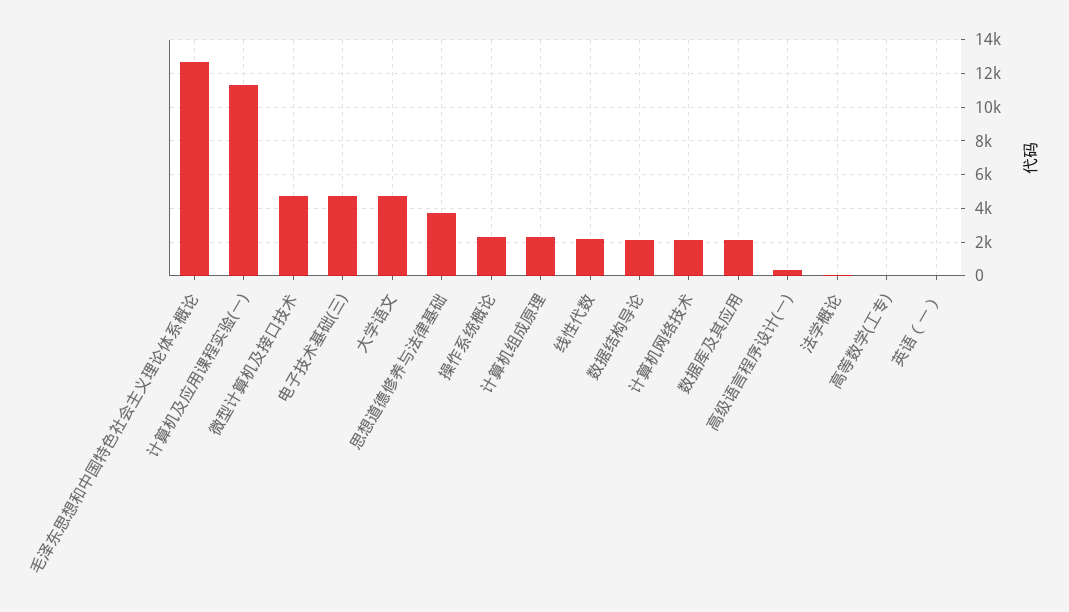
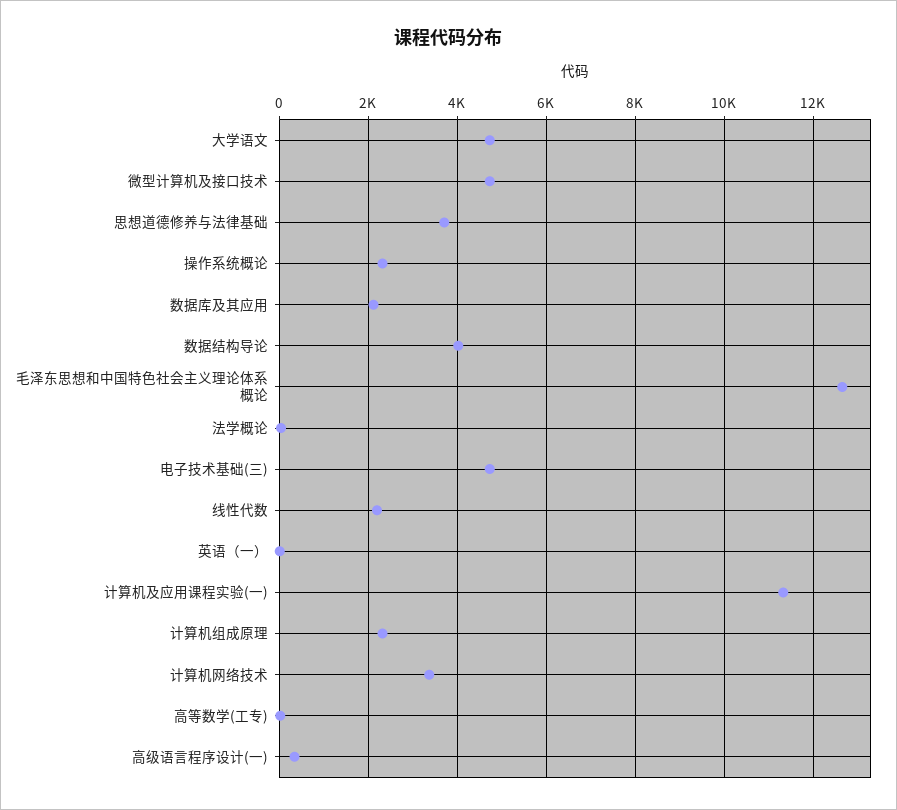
数据结构导论: 2000 -> 4000
计算机网络技术: 2000 -> 3400

